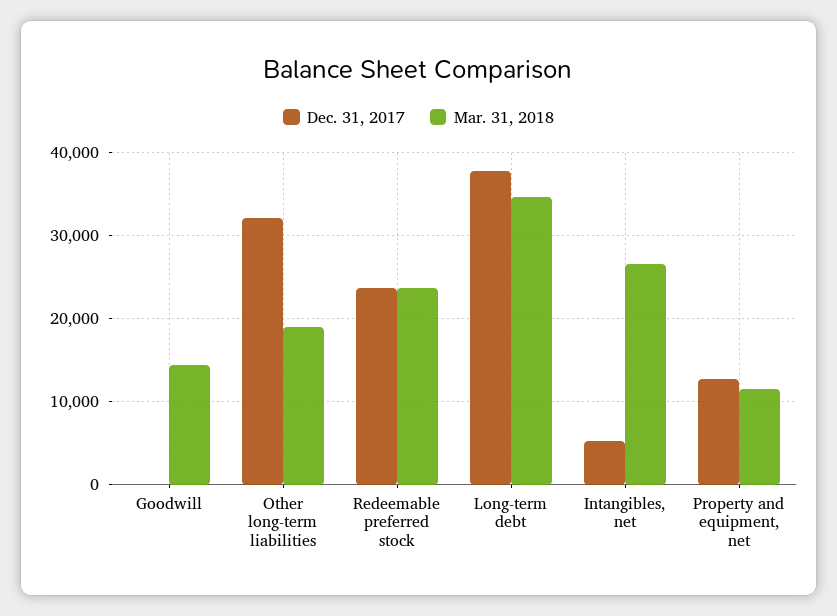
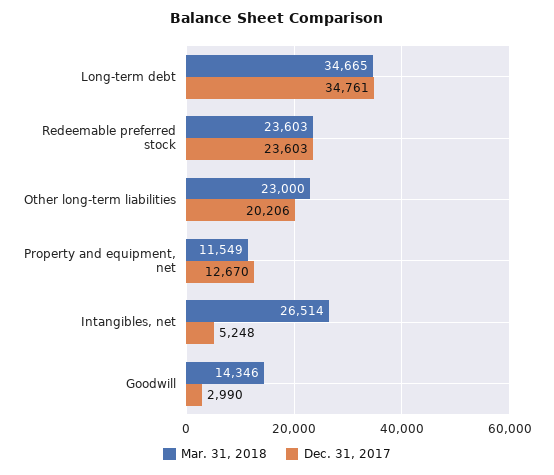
Dec. 31, 2017, Goodwill: 0 -> 2990
Dec. 31, 2017, Other long-term liabilities: 32000 -> 20206
Mar. 31, 2018, Other long-term liabilities: 19000 -> 23000
Dec. 31, 2017, Long-term debt: 38000 -> 34761

